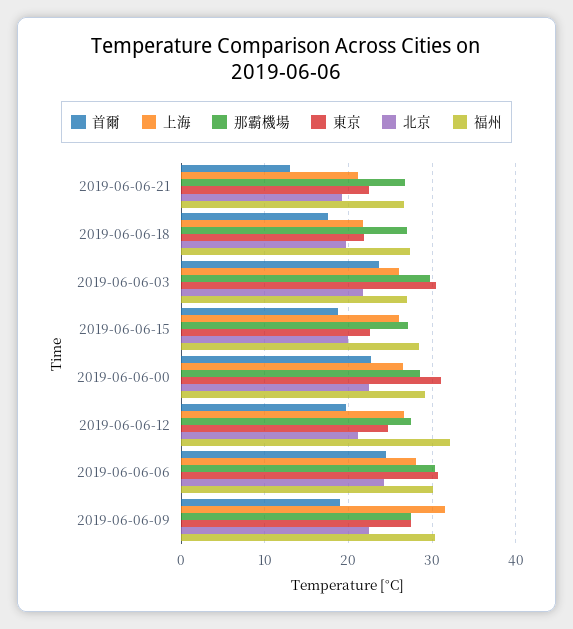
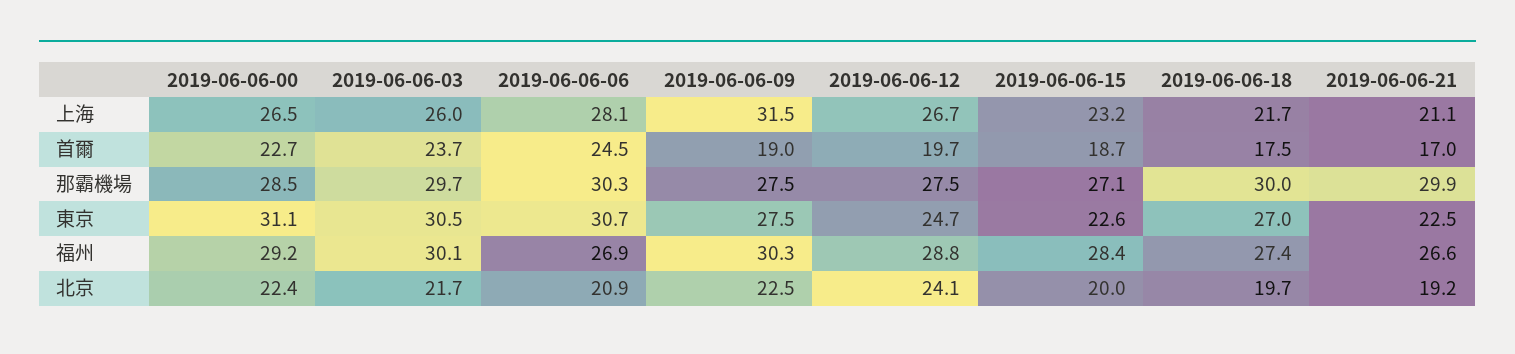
首爾, 2019-06-06-21: 13 -> 17
那霸機場, 2019-06-06-21: 27 -> 29.9
那霸機場, 2019-06-06-18: 27 -> 30
東京, 2019-06-06-18: 22 -> 27
福州, 2019-06-06-03: 27 -> 30.1
上海, 2019-06-06-15: 26 -> 23.2
北京, 2019-06-06-12: 21 -> 24.1
福州, 2019-06-06-12: 32 -> 28.8
北京, 2019-06-06-06: 24 -> 20.9
福州, 2019-06-06-06: 30 -> 26.9

